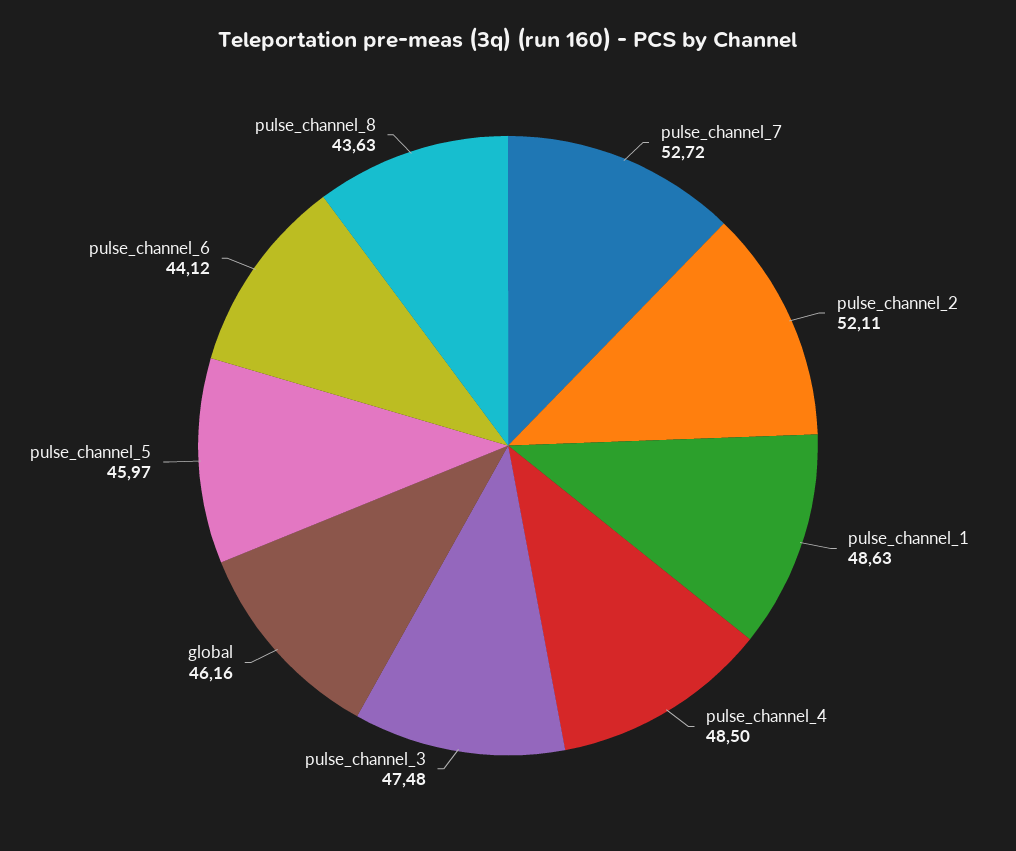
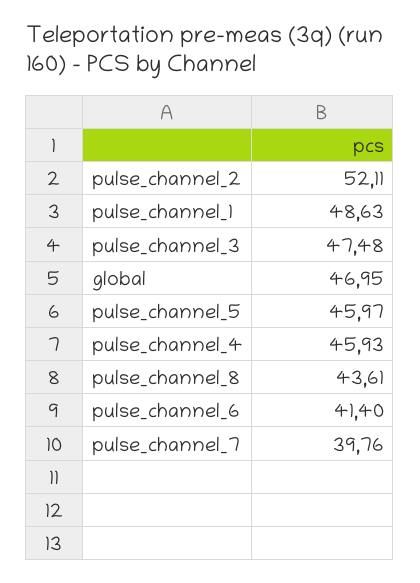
pulse_channel_7: 52.72 -> 39.76
pulse_channel_4: 48.5 -> 45.93
global: 46.16 -> 46.95
pulse_channel_6: 44.12 -> 41.4
pulse_channel_8: 43.63 -> 43.61

